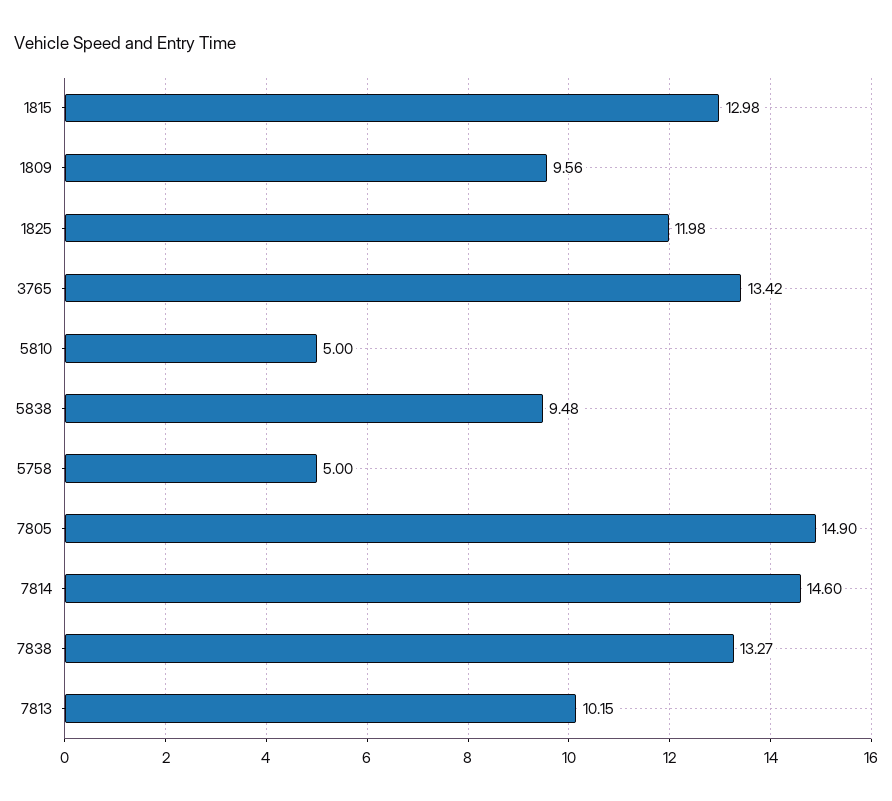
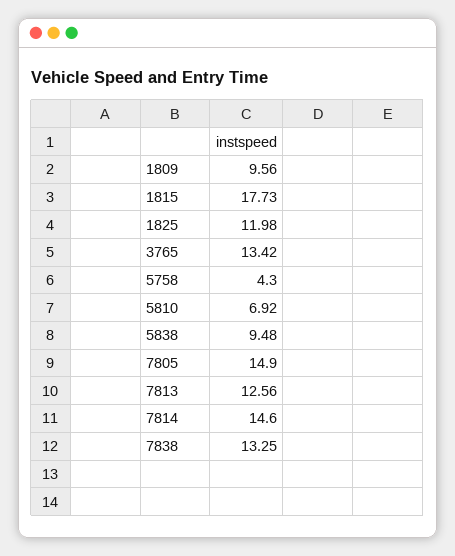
1815: 12.98 -> 17.73
5810: 5 -> 6.92
5758: 5 -> 4.3
7838: 13.27 -> 13.25
7813: 10.15 -> 12.56

